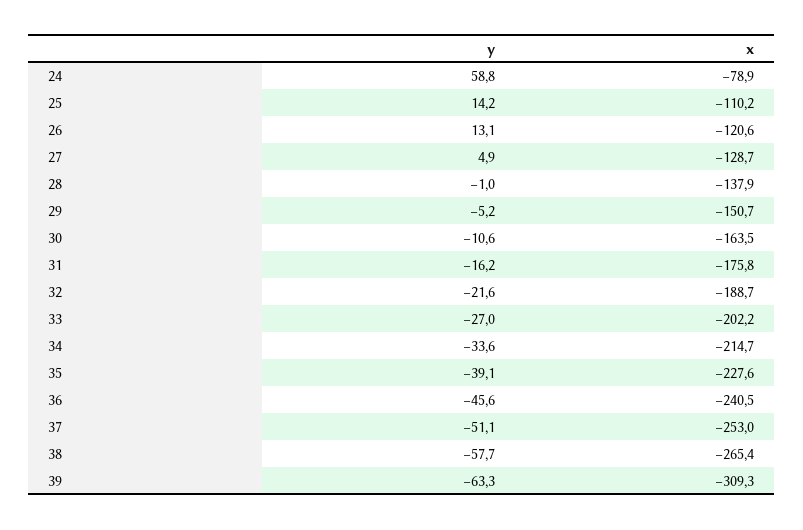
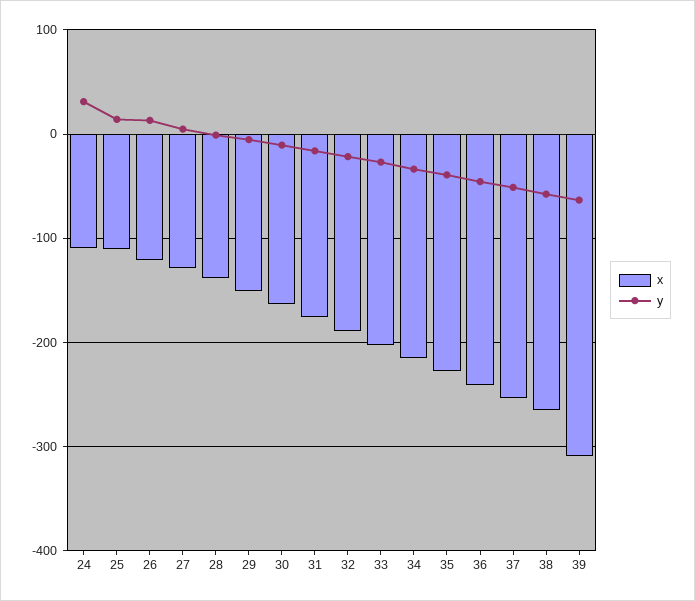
y, 24: 58.8 -> 30
x, 24: -78.9 -> -110

